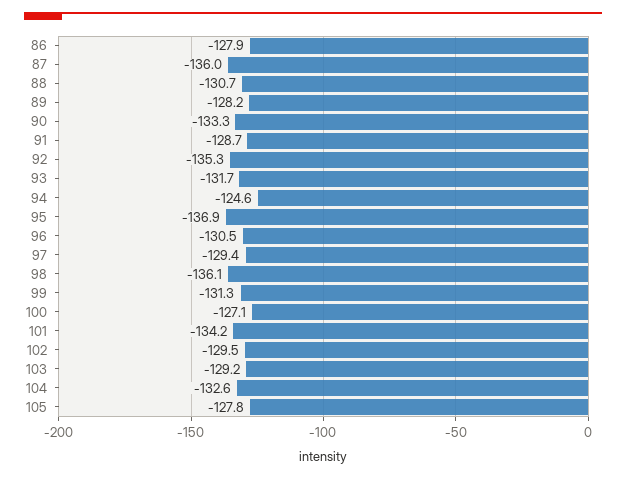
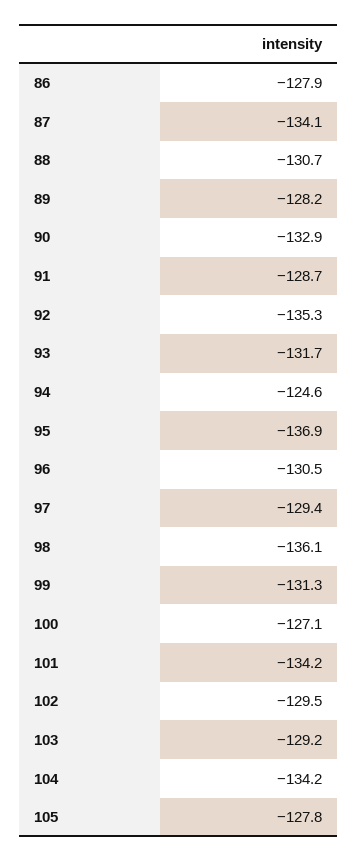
87: -136 -> -134.1
90: -133.3 -> -132.9
104: -132.6 -> -134.2

